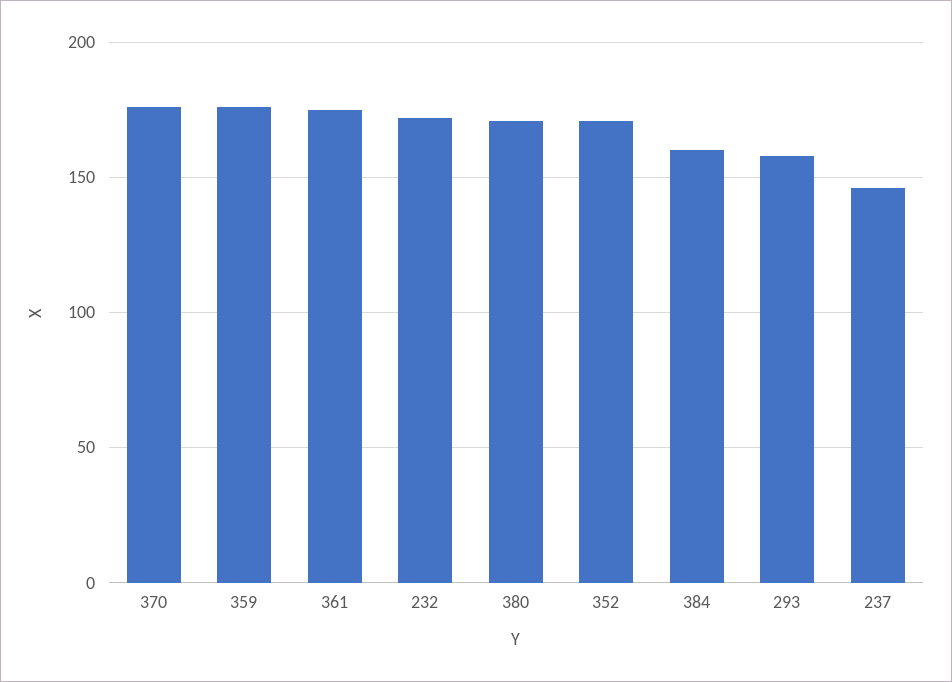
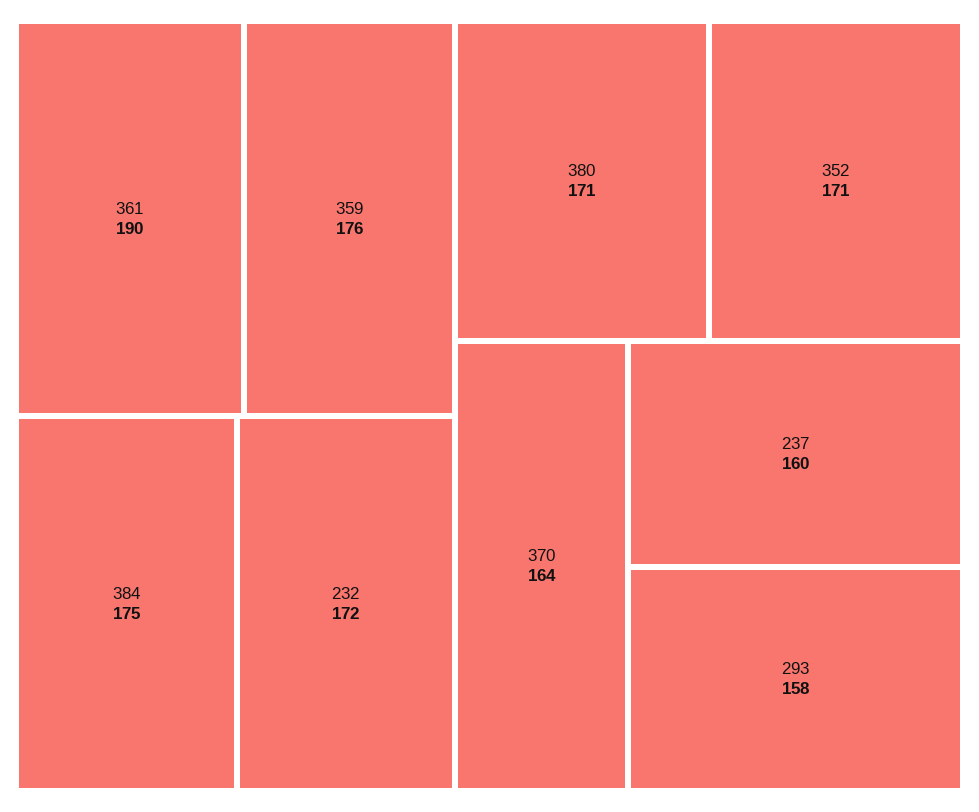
370: 175 -> 164
361: 175 -> 190
384: 160 -> 175
237: 145 -> 160

